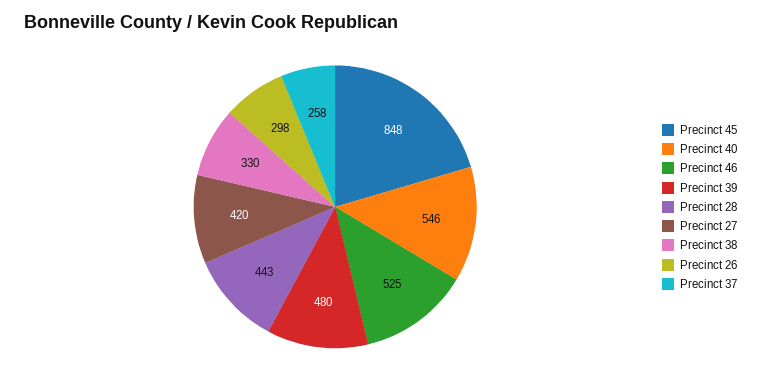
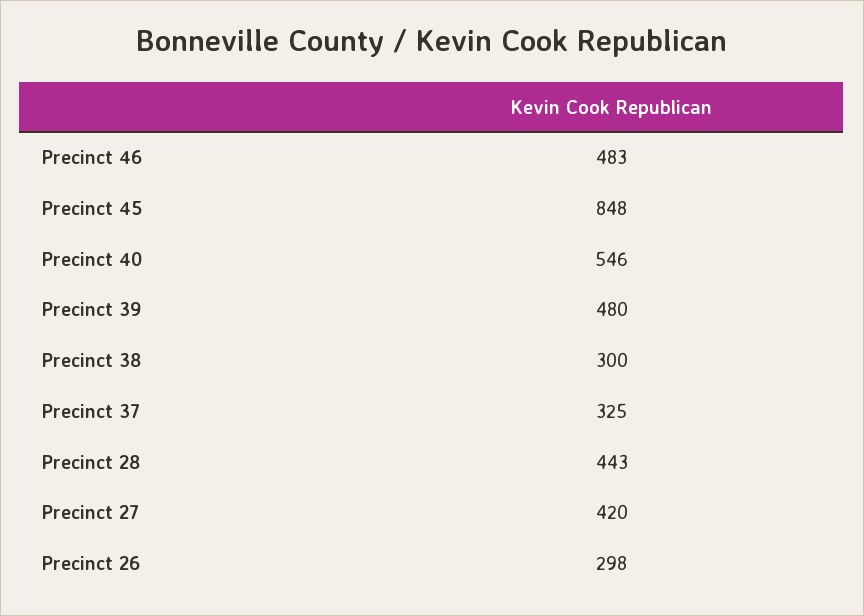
Precinct 46: 525 -> 483
Precinct 38: 330 -> 300
Precinct 37: 258 -> 325

